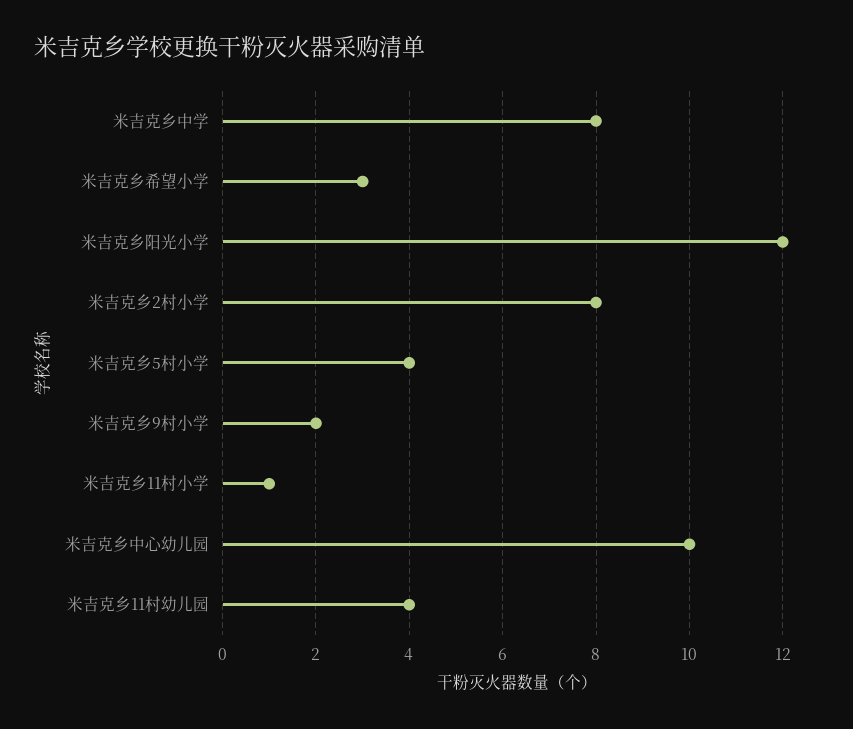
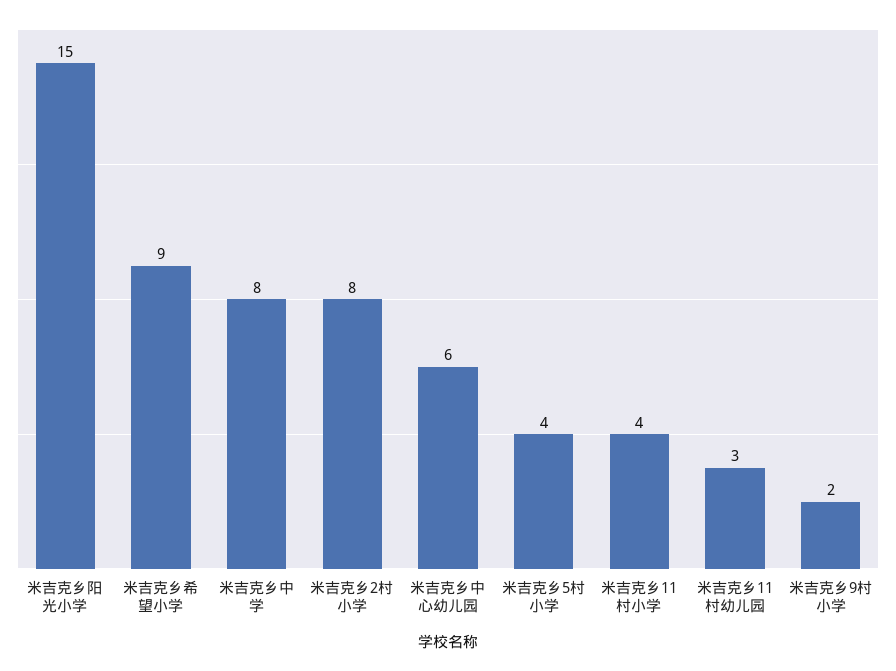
米吉克乡希望小学: 3 -> 9
米吉克乡阳光小学: 12 -> 15
米吉克乡11村小学: 1 -> 4
米吉克乡中心幼儿园: 10 -> 6
米吉克乡11村幼儿园: 4 -> 3

